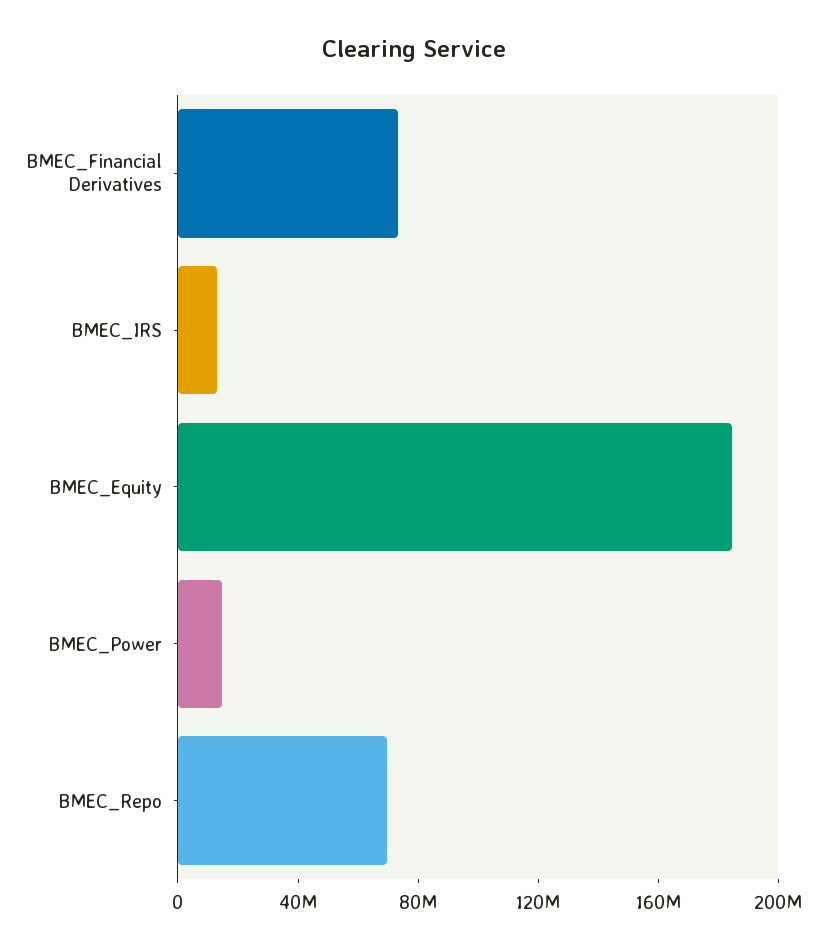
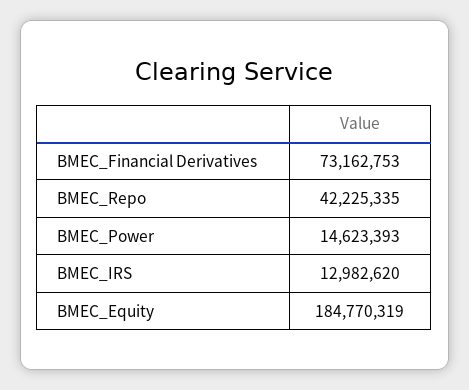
BMEC_Repo: 70000000 -> 42225335

